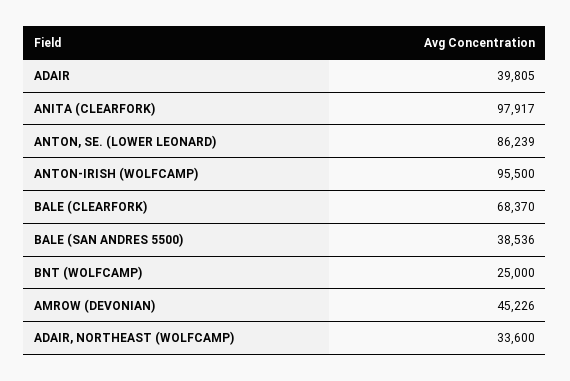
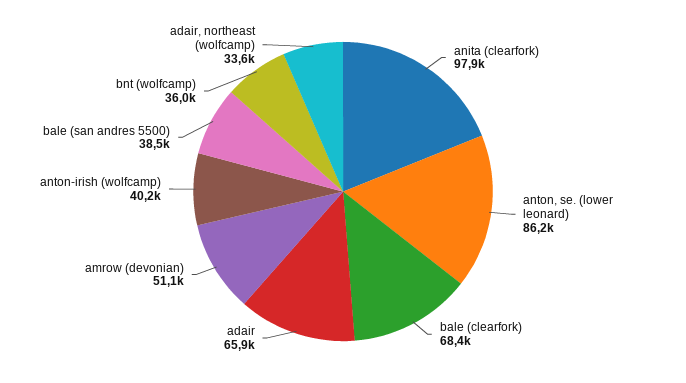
ADAIR: 39805 -> 65900
ANTON-IRISH (WOLFCAMP): 95500 -> 40200
BNT (WOLFCAMP): 25000 -> 36000
AMROW (DEVONIAN): 45226 -> 51100

